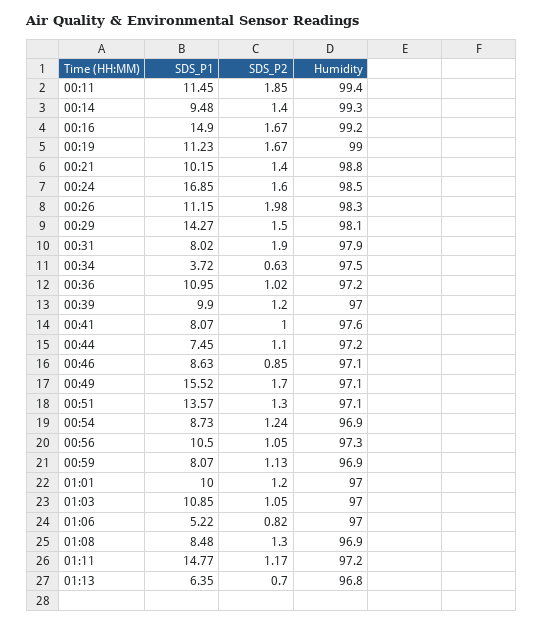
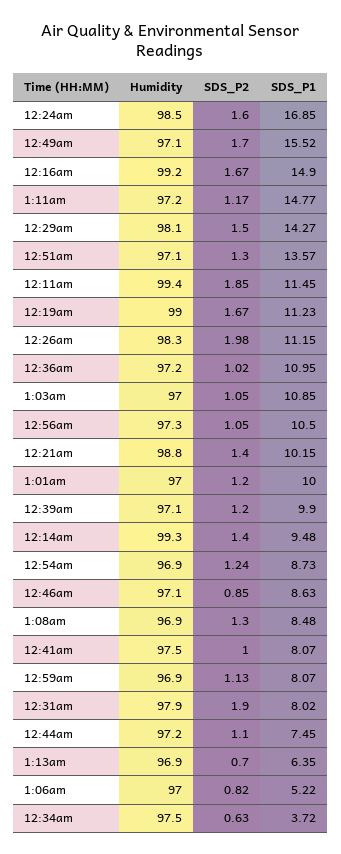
Humidity, 00:39: 97 -> 97.1
Humidity, 00:41: 97.6 -> 97.5
Humidity, 01:13: 96.8 -> 96.9

